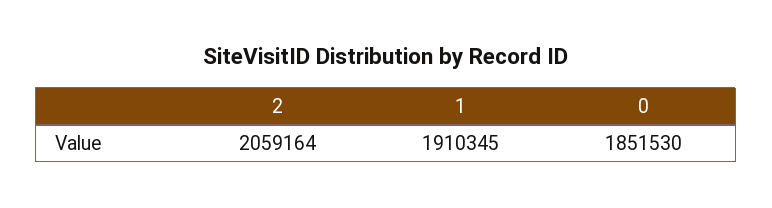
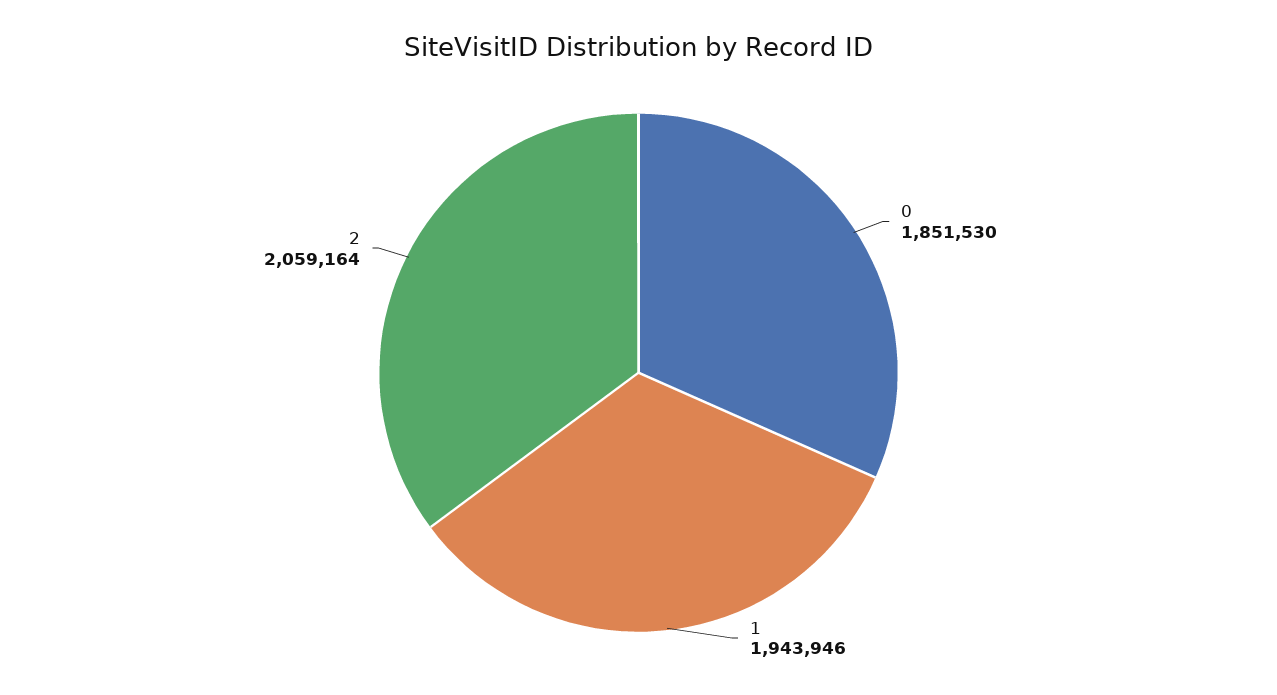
1: 1910345 -> 1943946

